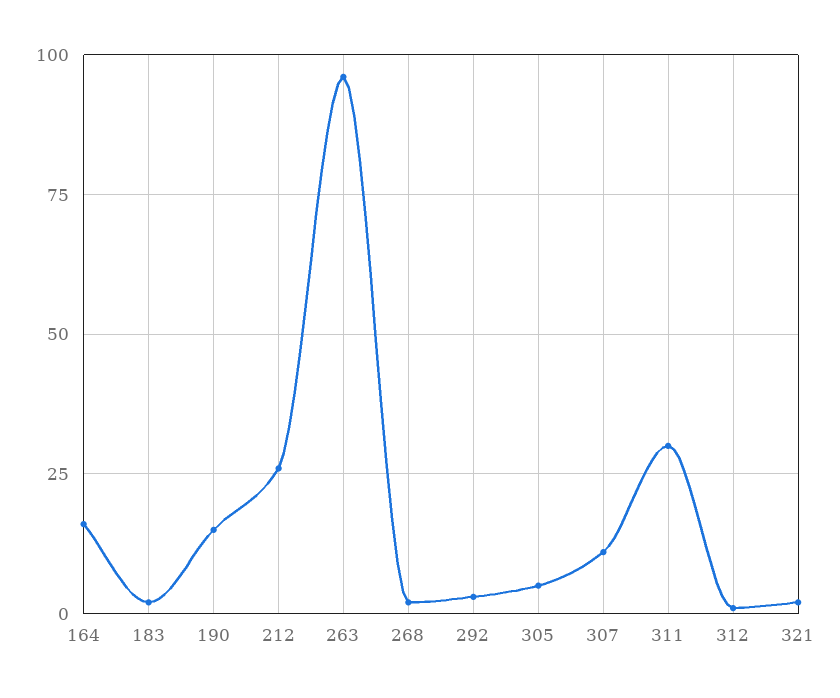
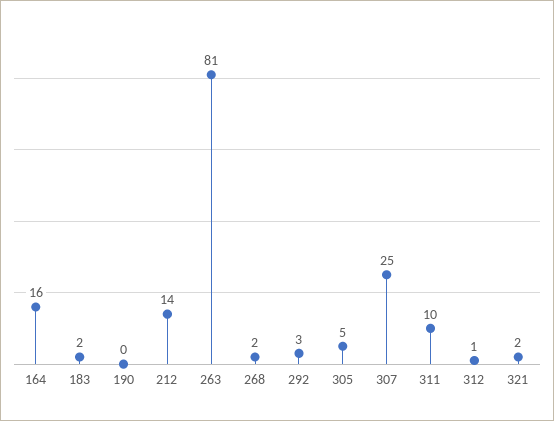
190: 15 -> 0
212: 25 -> 14
263: 95 -> 81
307: 10 -> 25
311: 30 -> 10

